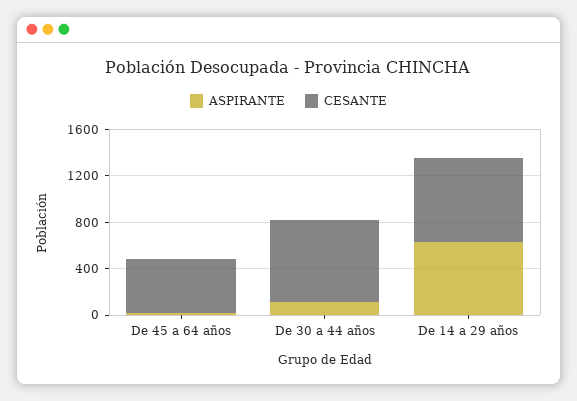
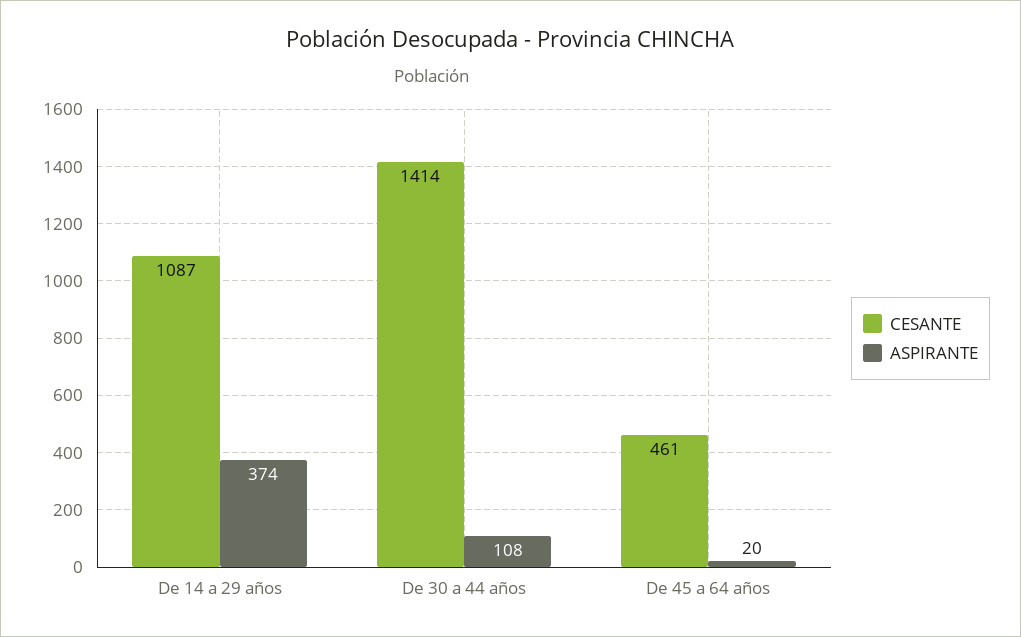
CESANTE, De 30 a 44 años: 700 -> 1414
ASPIRANTE, De 14 a 29 años: 600 -> 374
CESANTE, De 14 a 29 años: 700 -> 1087

